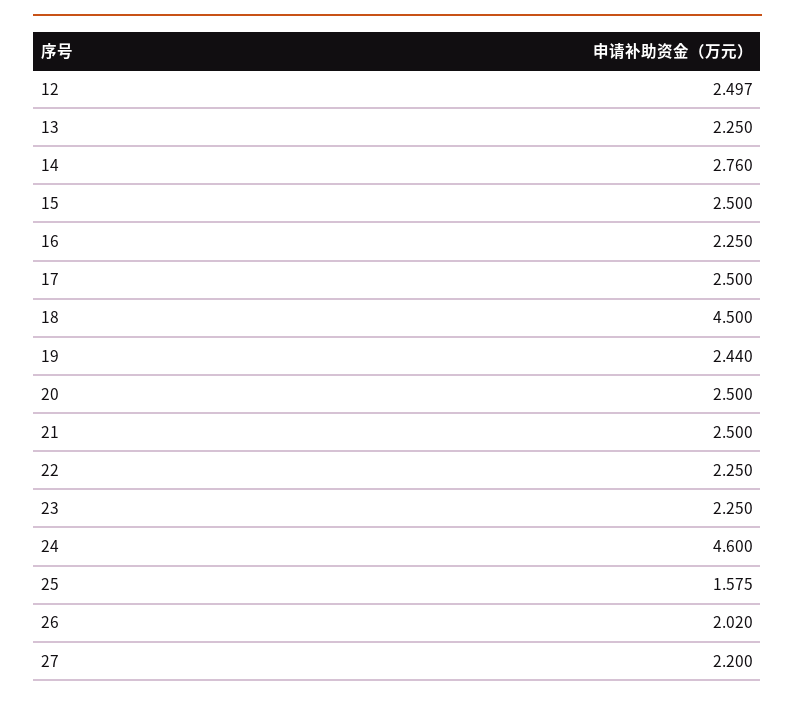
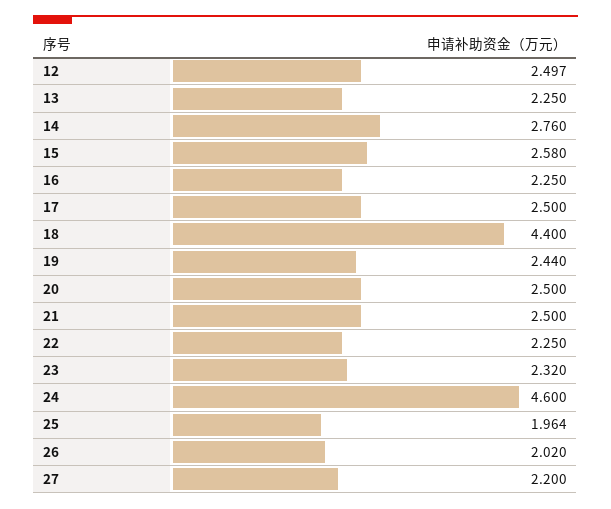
15: 2.5 -> 2.58
18: 4.5 -> 4.4
23: 2.25 -> 2.32
25: 1.575 -> 1.964

